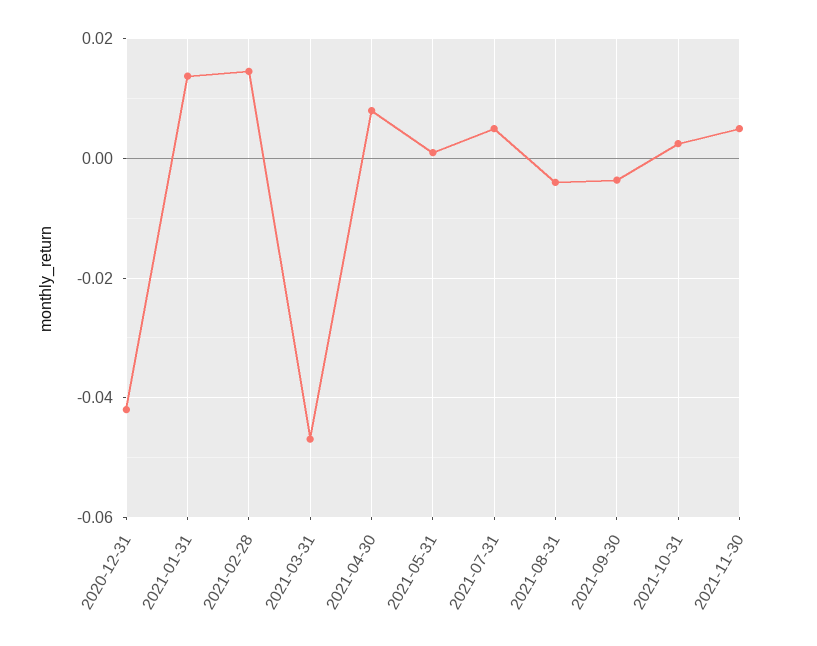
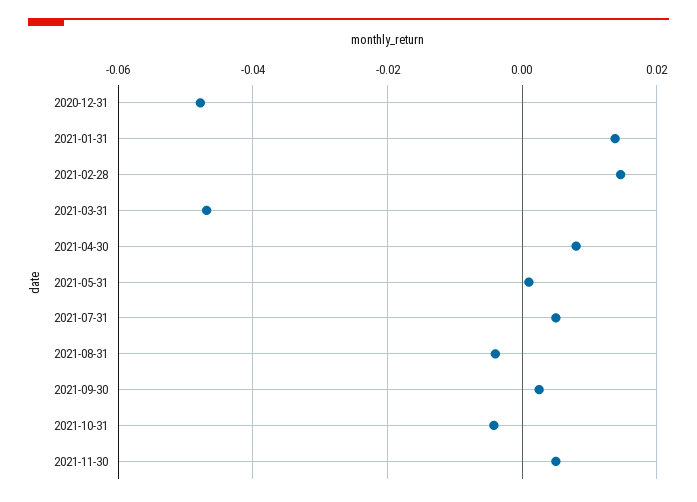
2020-12-31: -0.042 -> -0.048
2021-09-30: -0.004 -> 0.002
2021-10-31: 0.002 -> -0.004

